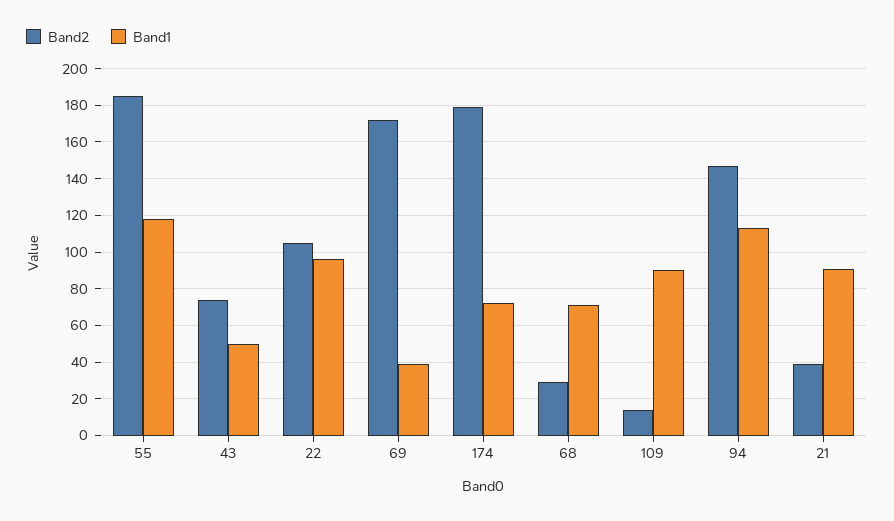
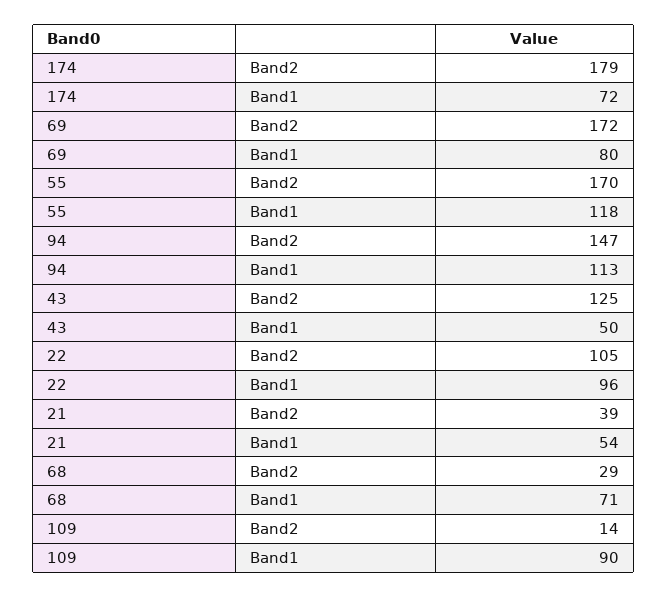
Band2, 55: 185 -> 170
Band2, 43: 75 -> 125
Band1, 69: 40 -> 80
Band1, 21: 90 -> 54

